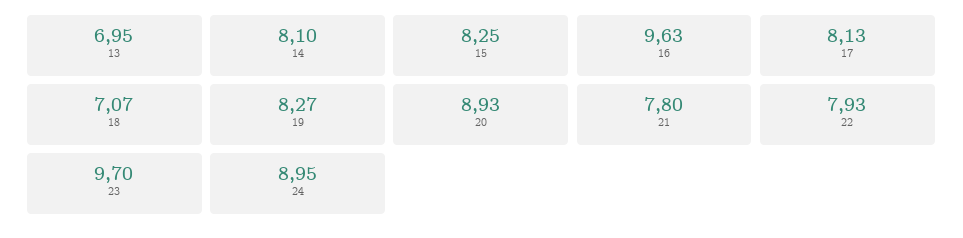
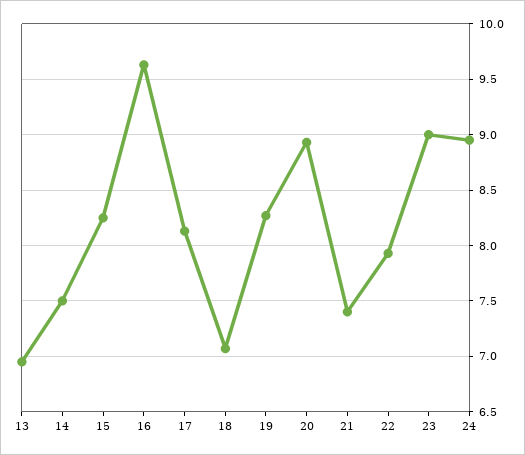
14: 8.1 -> 7.5
21: 7.8 -> 7.4
23: 9.7 -> 9

